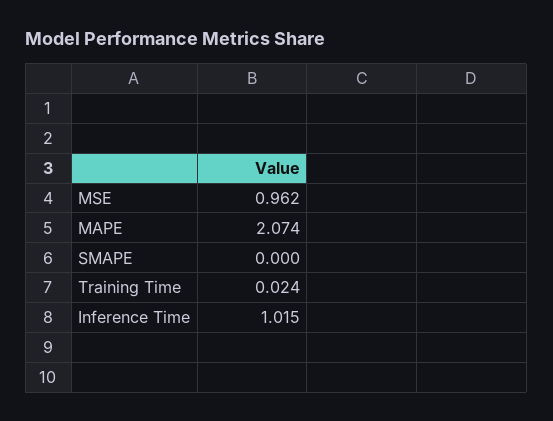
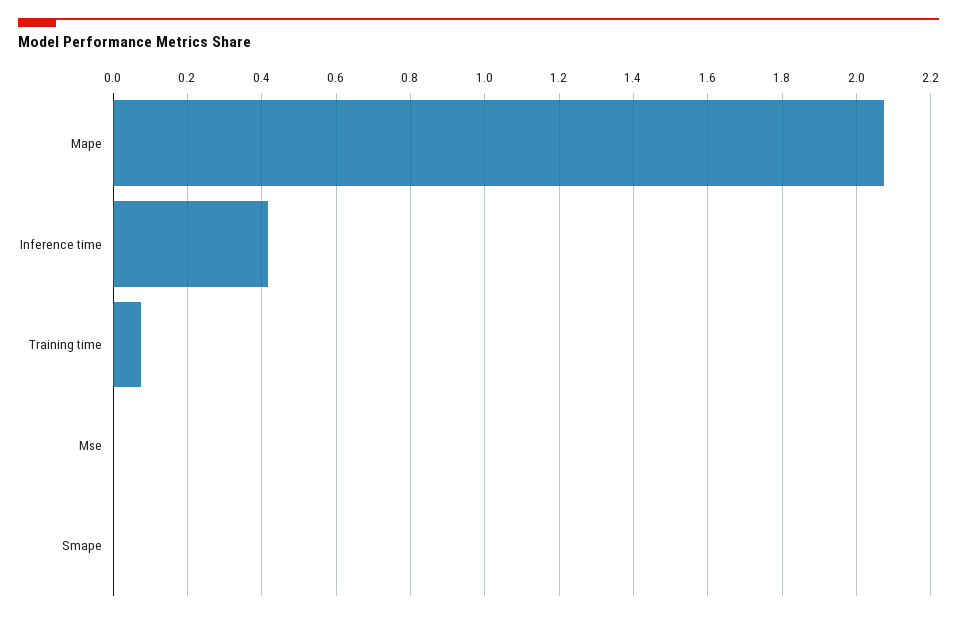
MSE: 0.962 -> 0
Training Time: 0.024 -> 0.08
Inference Time: 1.015 -> 0.42

